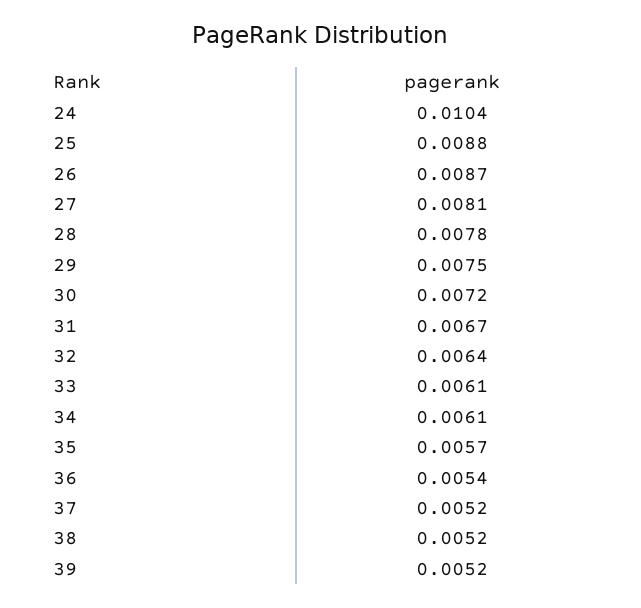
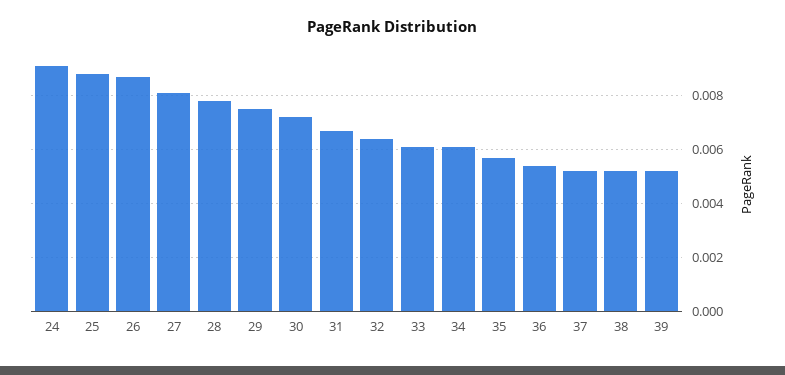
24: 0.0104 -> 0.009

